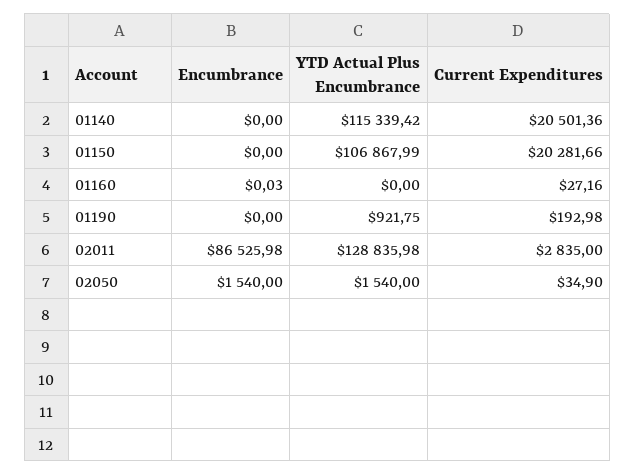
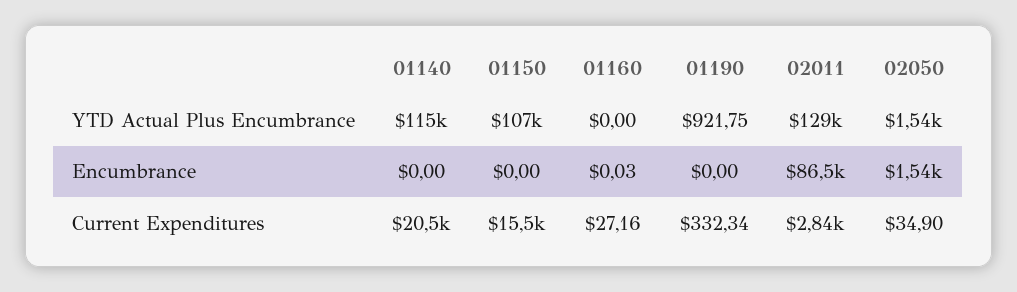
Current Expenditures, 01150: 20281.66 -> 15500
Current Expenditures, 01190: 192.98 -> 332.34

